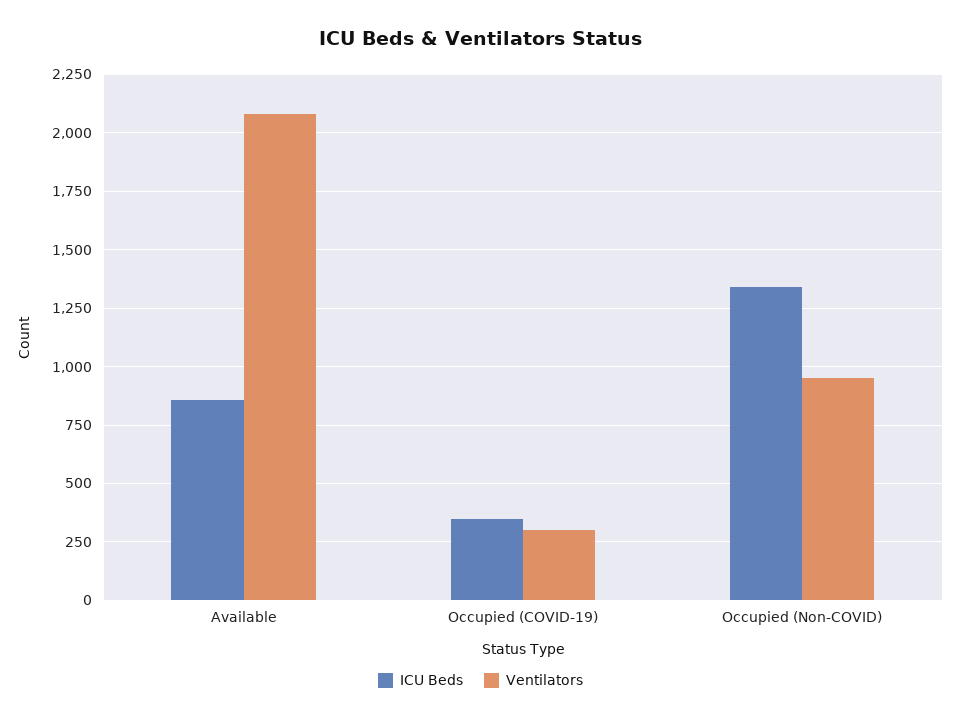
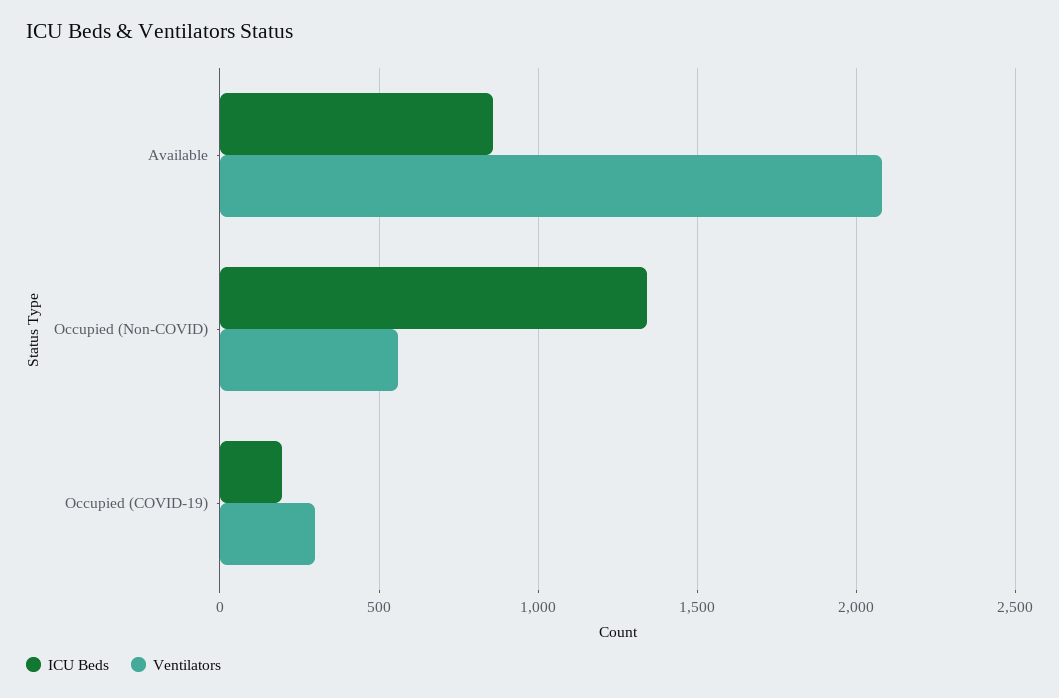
ICU Beds, Occupied (COVID-19): 350 -> 200
Ventilators, Occupied (Non-COVID): 950 -> 550

